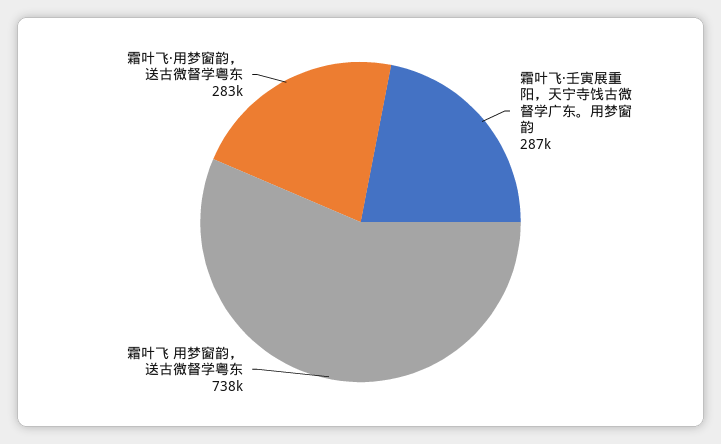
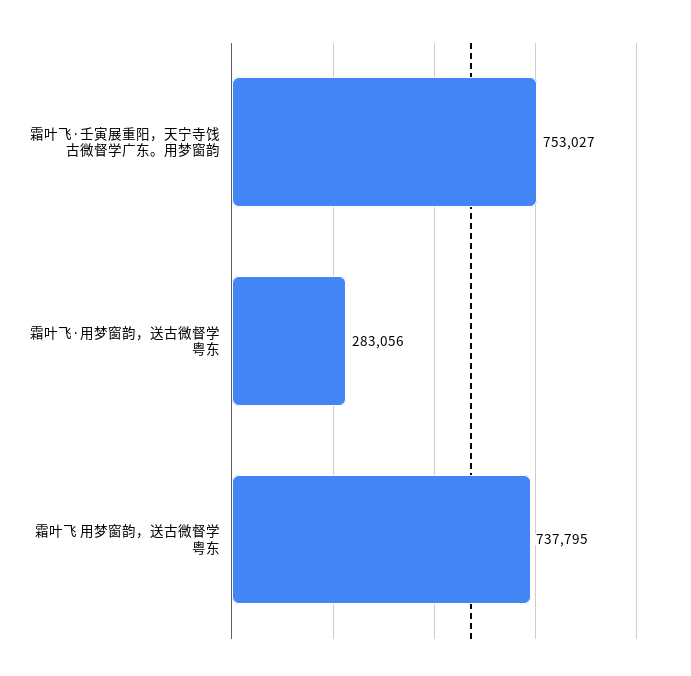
霜叶飞·壬寅展重阳，天宁寺饯古微督学广东。用梦窗韵: 287000 -> 753027

